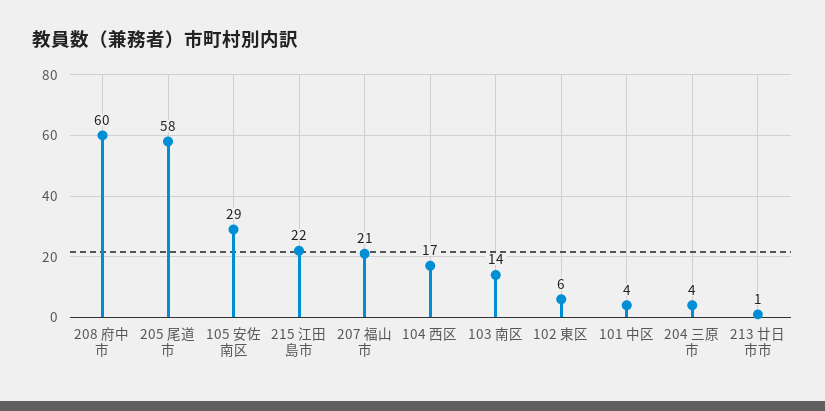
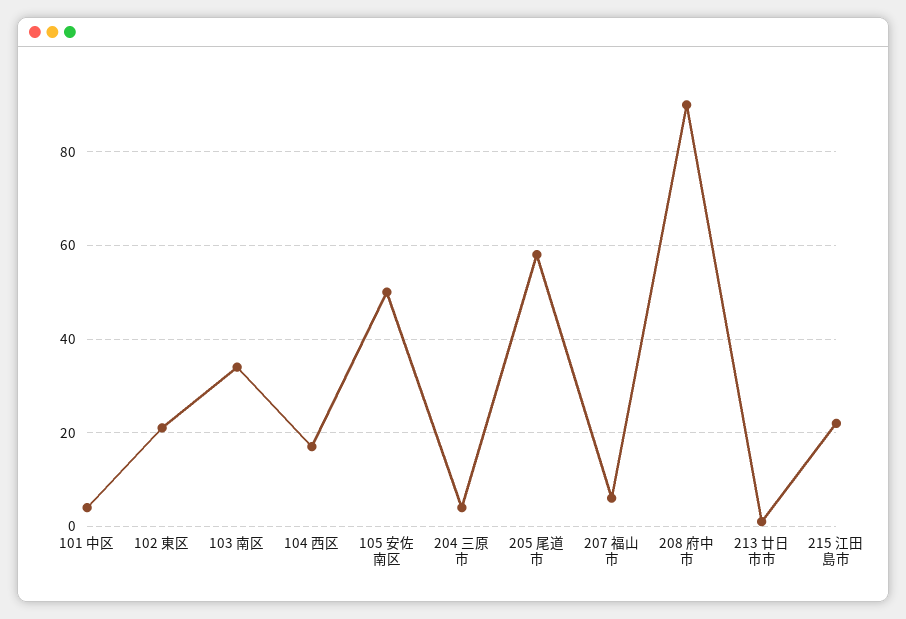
208 府中市: 60 -> 90
105 安佐南区: 29 -> 50
207 福山市: 21 -> 5
103 南区: 14 -> 35
102 東区: 6 -> 20

